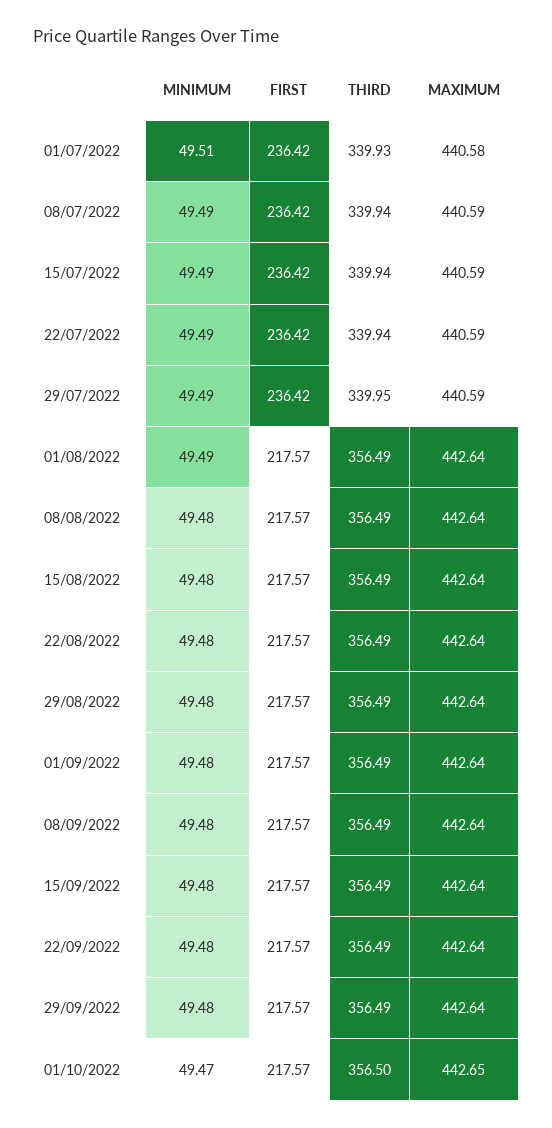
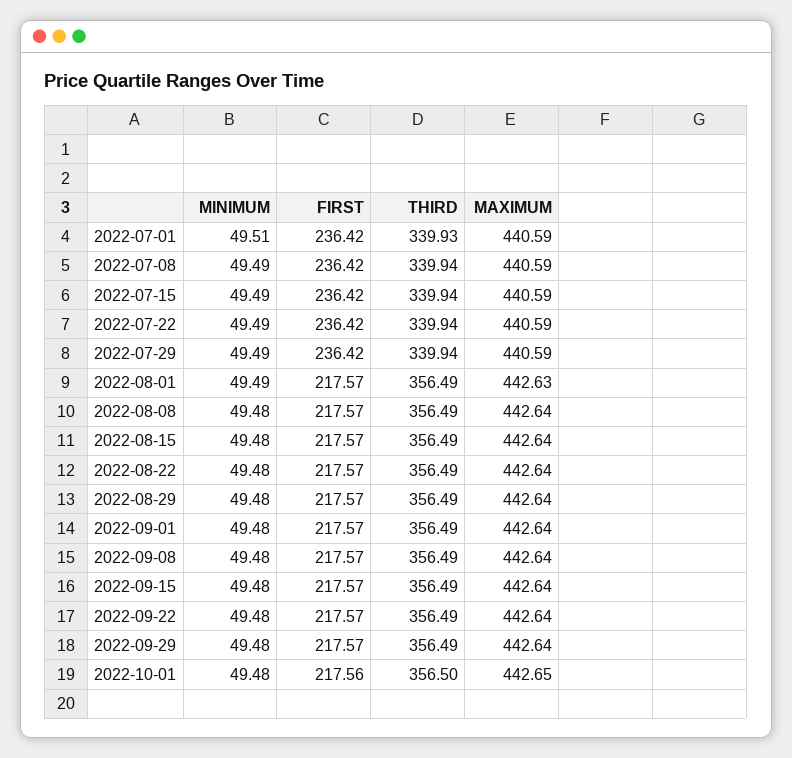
MAXIMUM, 01/07/2022: 440.58 -> 440.59
THIRD, 29/07/2022: 339.95 -> 339.94
MAXIMUM, 01/08/2022: 442.64 -> 442.63
MINIMUM, 01/10/2022: 49.47 -> 49.48
FIRST, 01/10/2022: 217.57 -> 217.56

